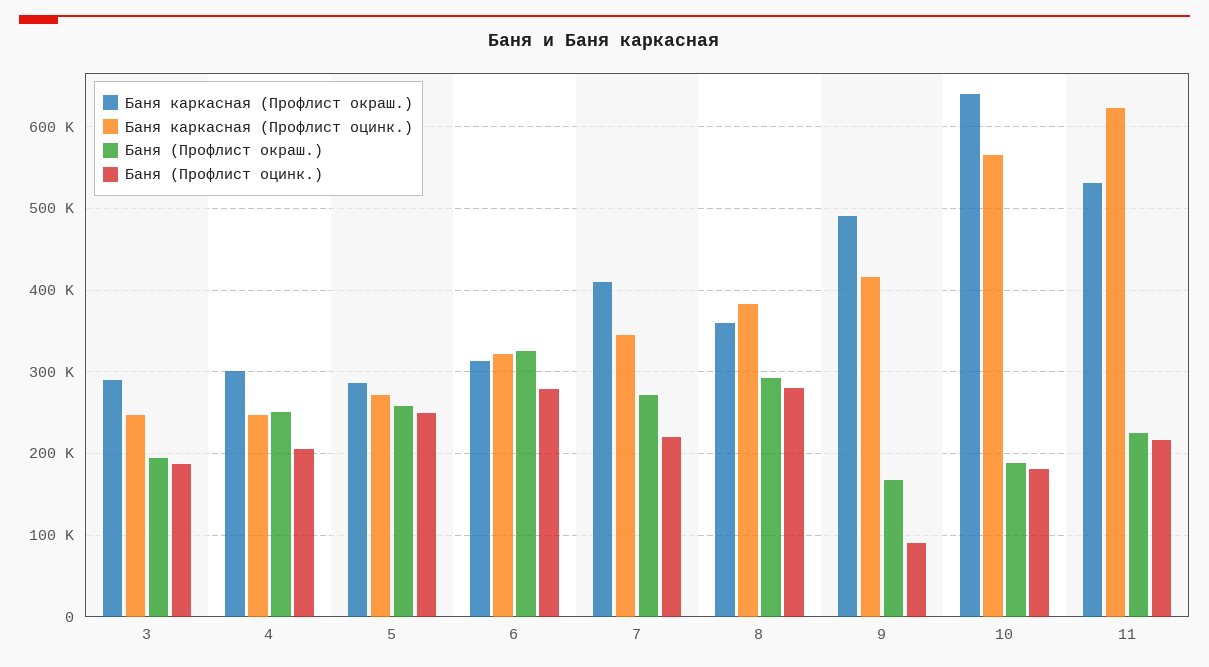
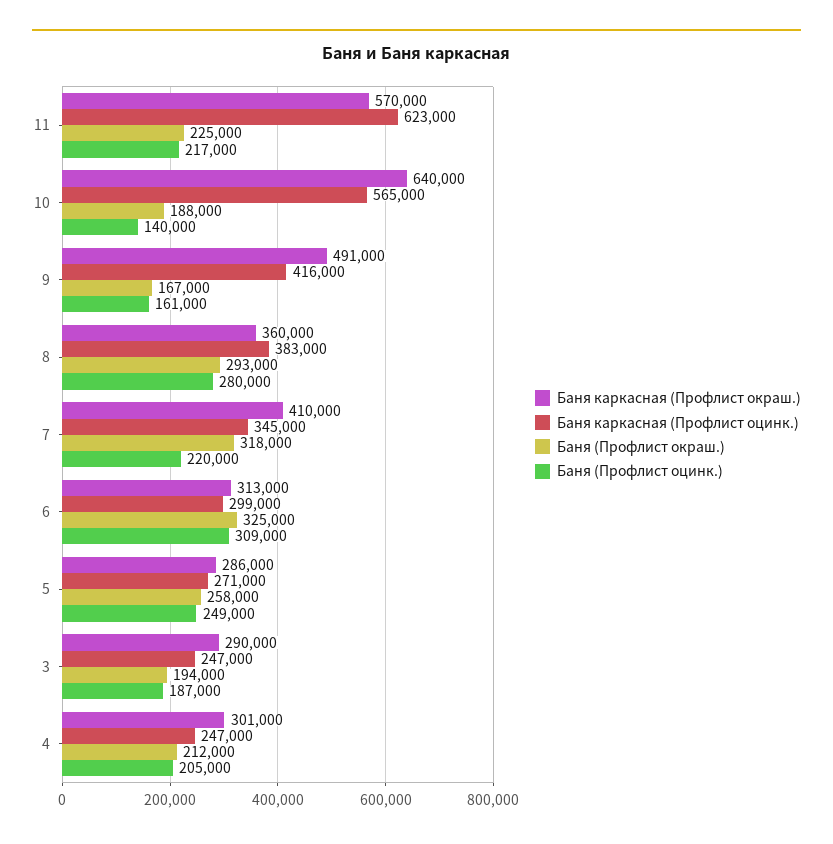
Баня (Профлист окраш.), 4: 250000 -> 212000
Баня каркасная (Профлист оцинк.), 6: 320000 -> 299000
Баня (Профлист оцинк.), 6: 280000 -> 309000
Баня (Профлист окраш.), 7: 270000 -> 318000
Баня (Профлист оцинк.), 9: 90000 -> 161000
Баня (Профлист оцинк.), 10: 180000 -> 140000
Баня каркасная (Профлист окраш.), 11: 530000 -> 570000

